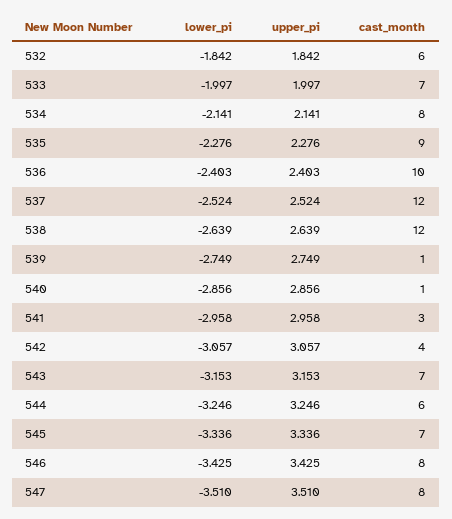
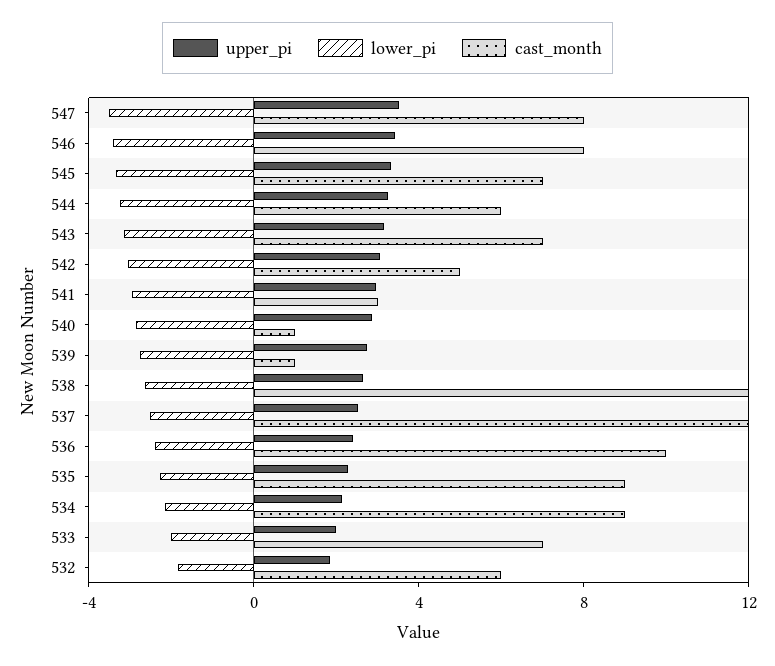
cast_month, 534: 8 -> 9
cast_month, 542: 4 -> 5

